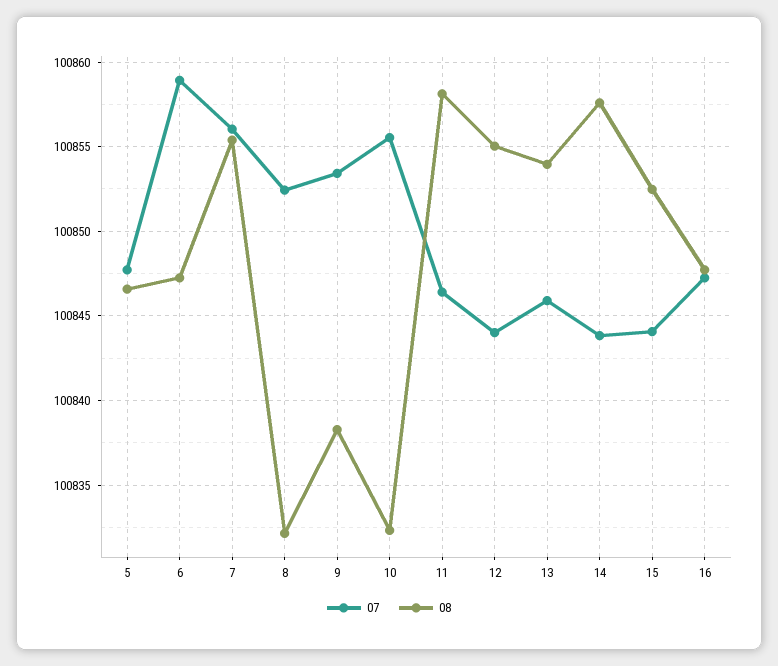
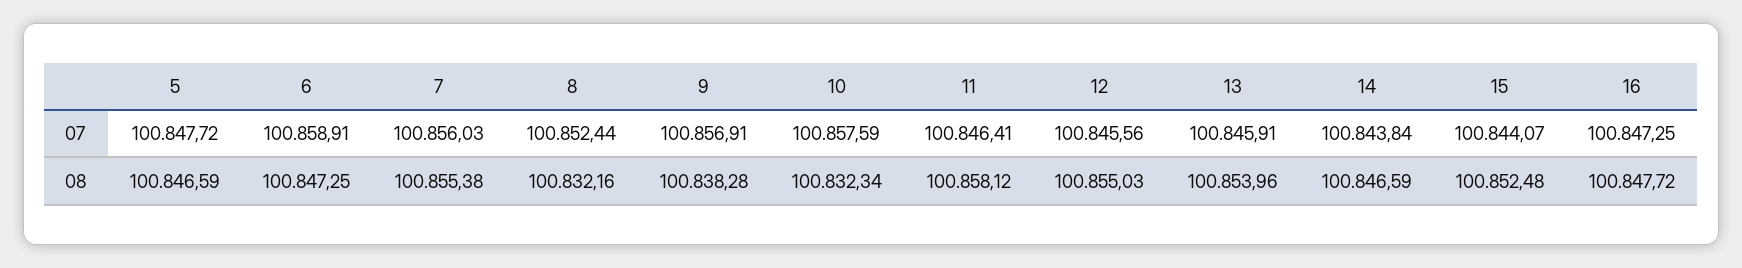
07, 9: 100853.5 -> 100856.91
07, 10: 100855.5 -> 100857.59
07, 12: 100844 -> 100845.56
08, 14: 100857.5 -> 100846.59

